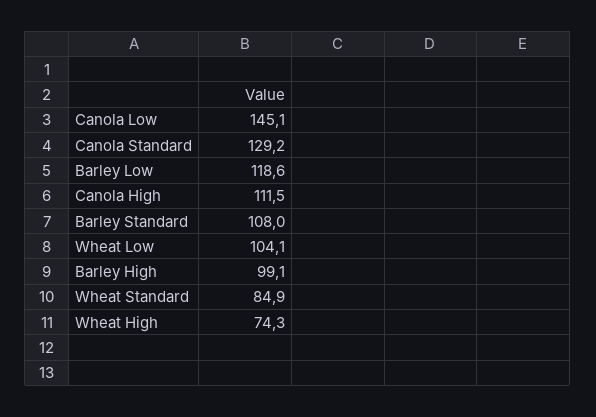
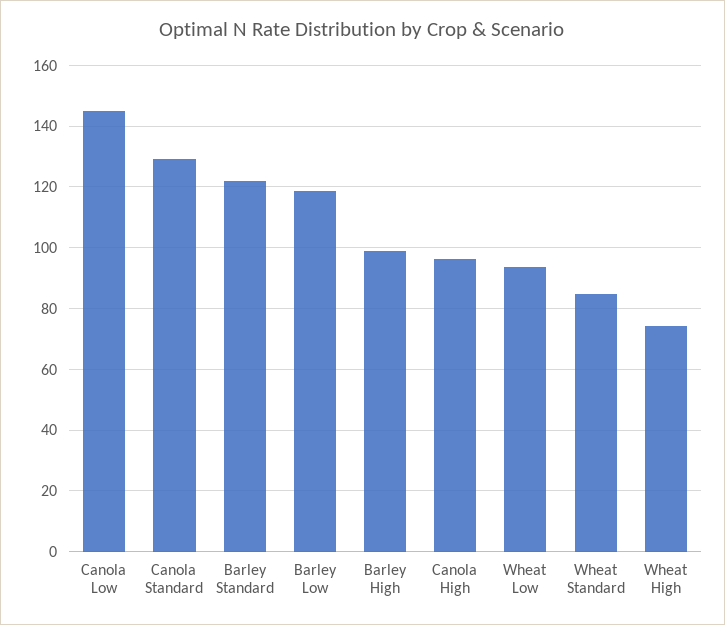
Canola High: 111.5 -> 96
Barley Standard: 108 -> 122
Wheat Low: 104.1 -> 94

